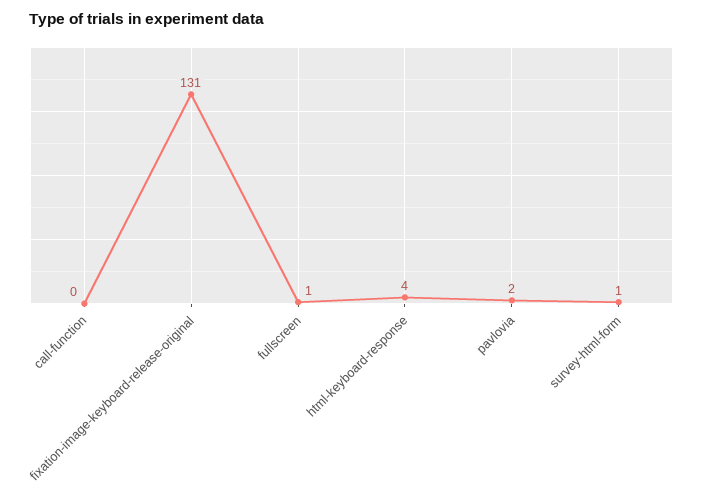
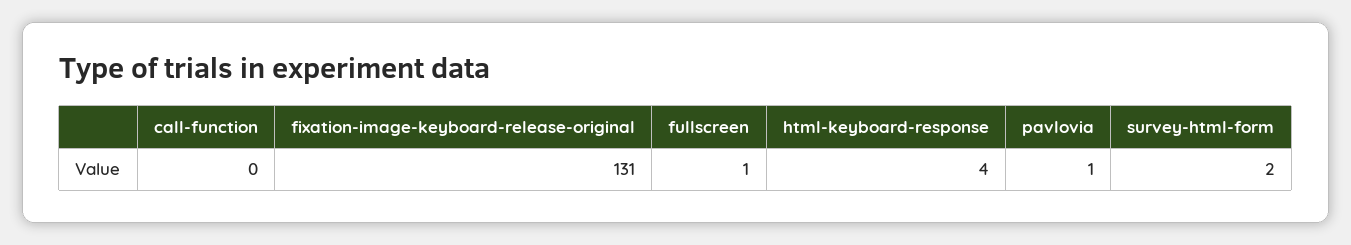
pavlovia: 2 -> 1
survey-html-form: 1 -> 2

